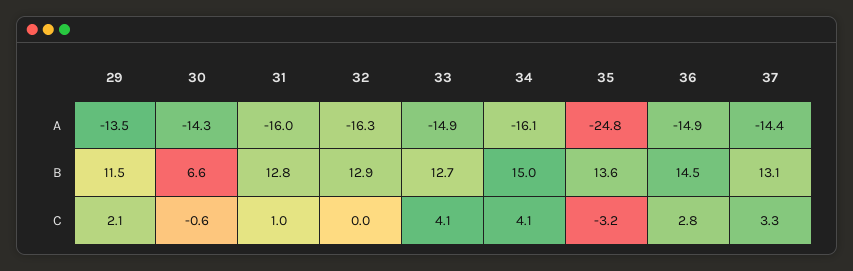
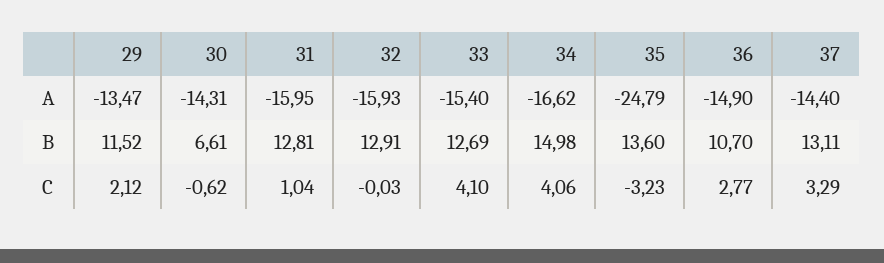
32, A: -16.3 -> -15.93
33, A: -14.9 -> -15.4
34, A: -16.1 -> -16.62
36, B: 14.5 -> 10.7

